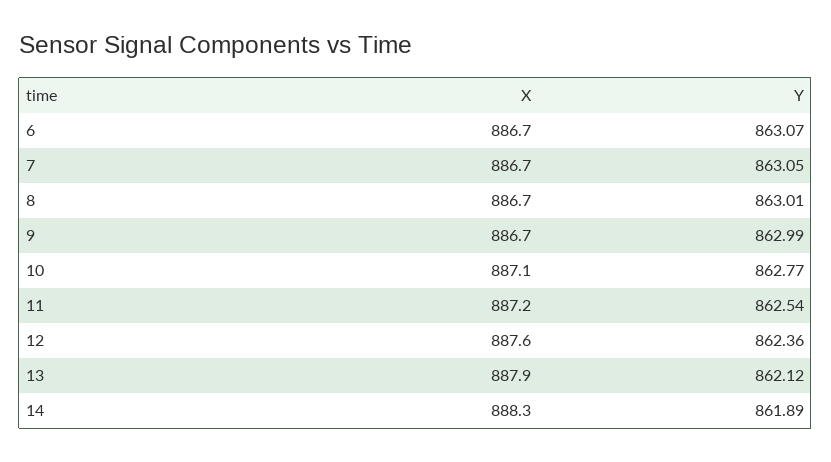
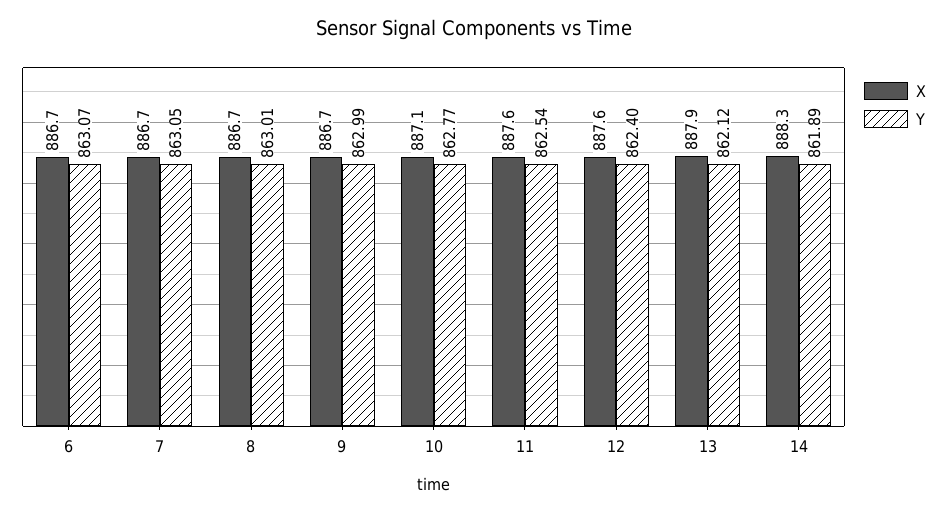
X, 11: 887.2 -> 887.6
Y, 12: 862.36 -> 862.4

